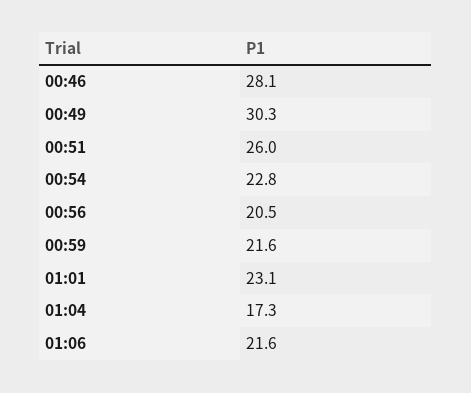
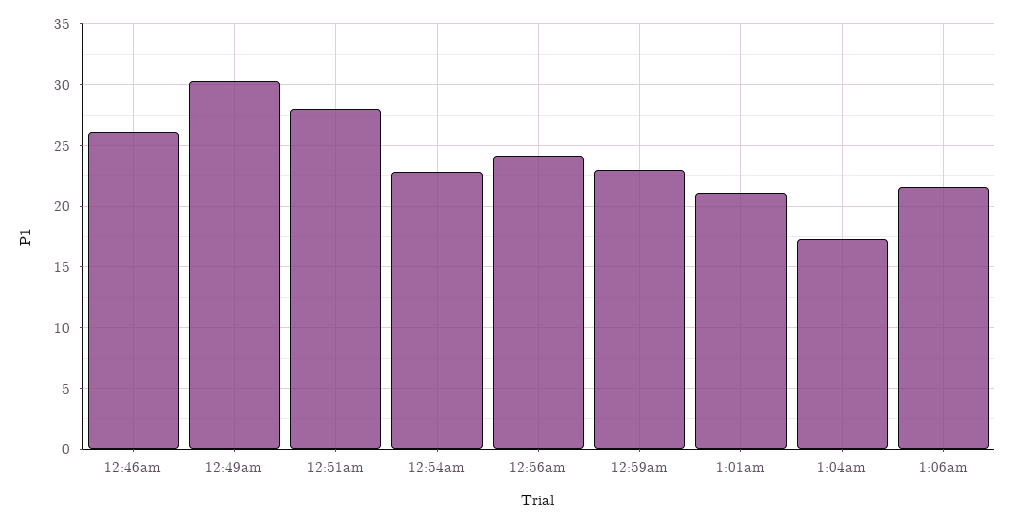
00:46: 28.1 -> 26
00:51: 26 -> 28
00:56: 20.5 -> 24
00:59: 21.6 -> 23
01:01: 23.1 -> 21

